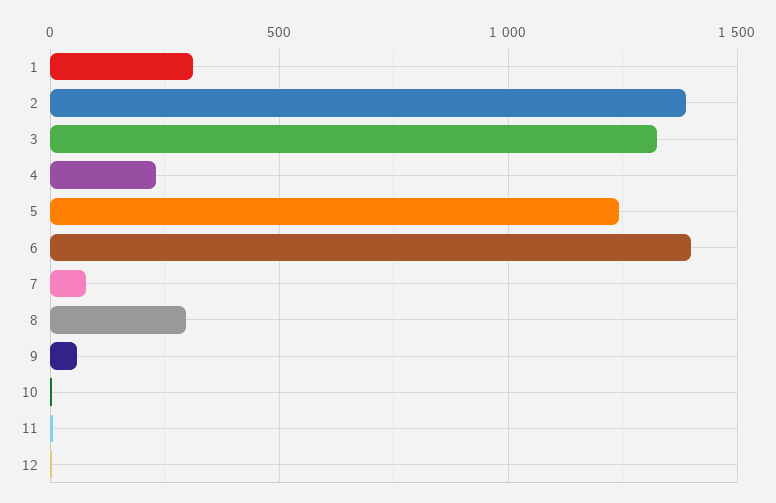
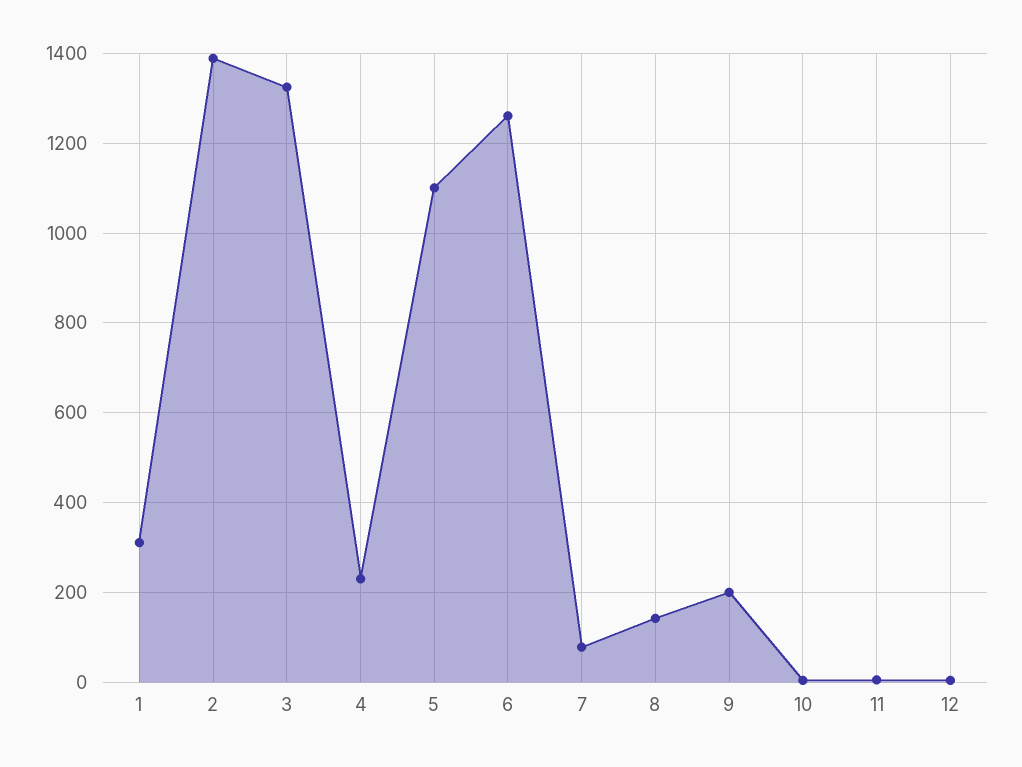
5: 1250 -> 1100
6: 1400 -> 1260
8: 300 -> 140
9: 50 -> 200

